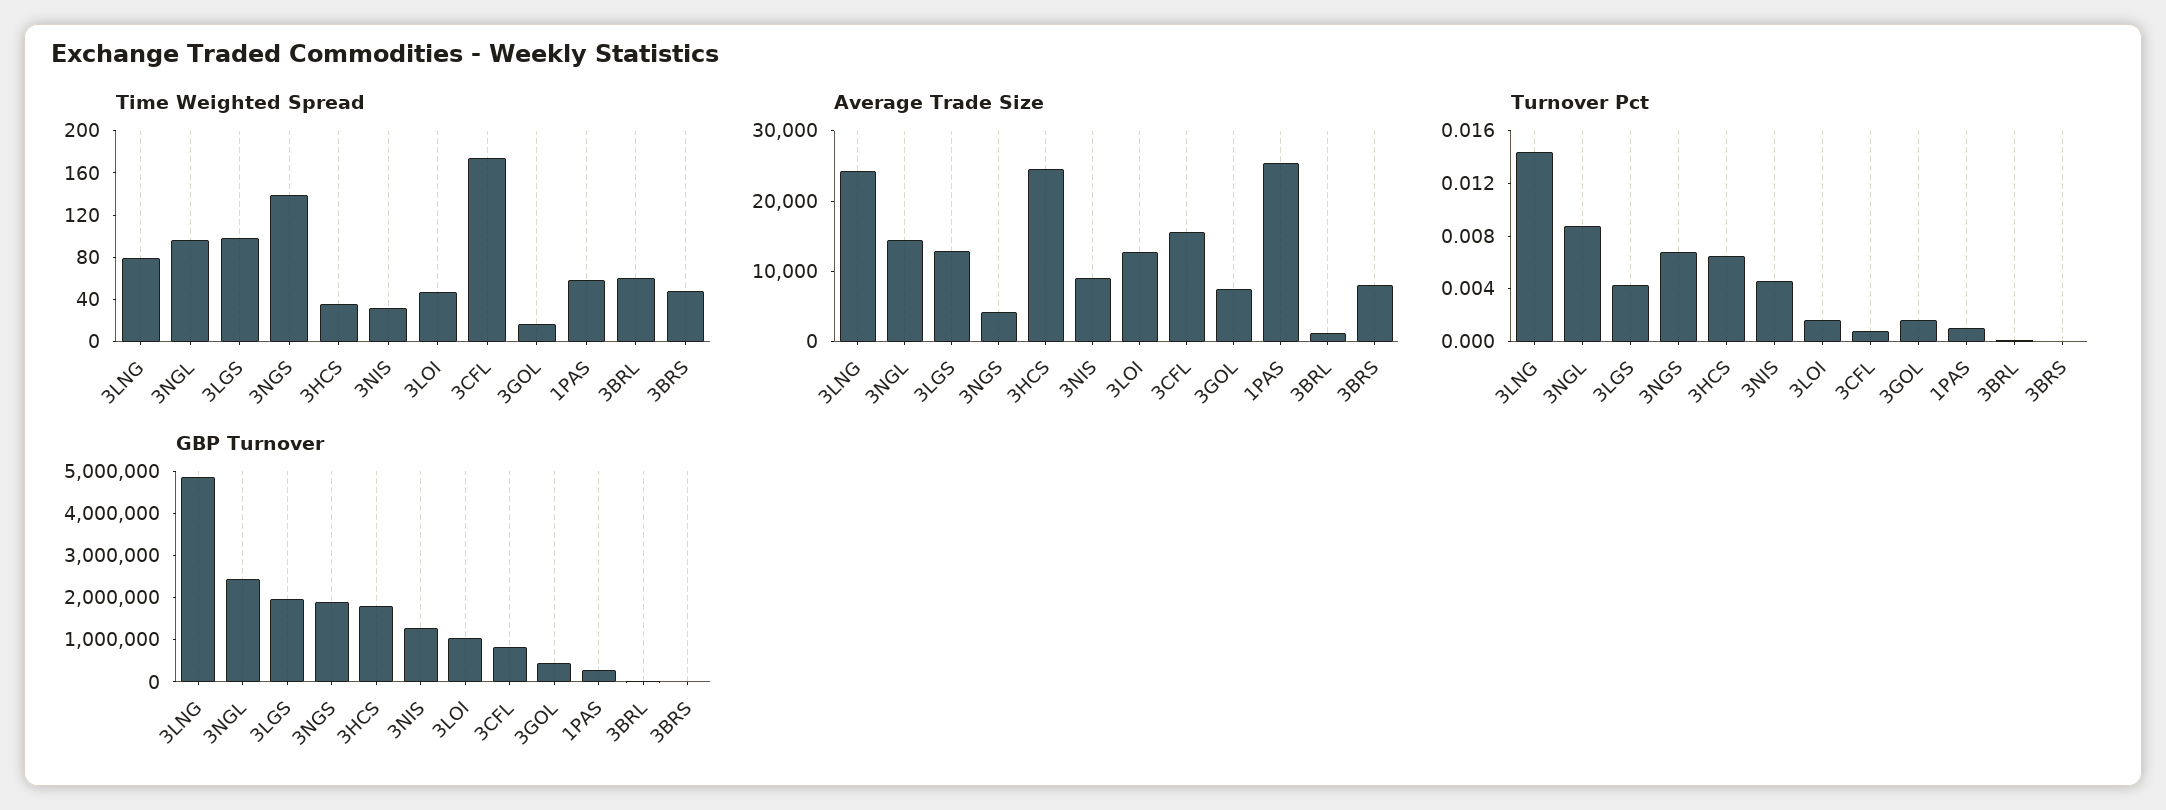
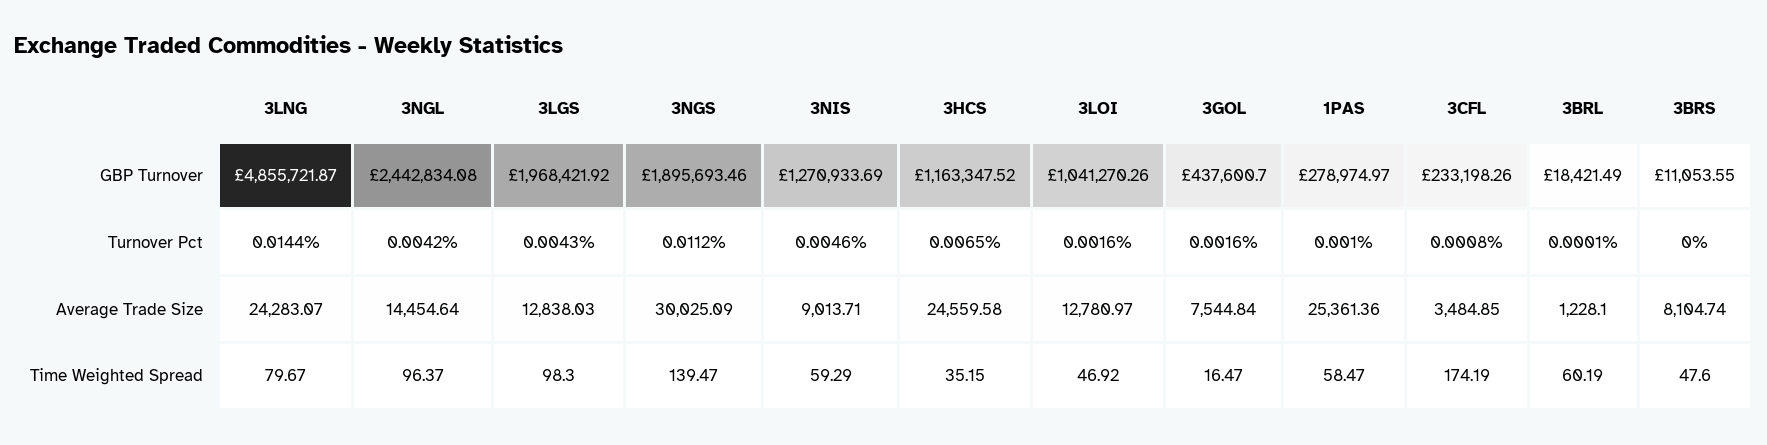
Time Weighted Spread, 3NIS: 30 -> 59.29
Average Trade Size, 3NGS: 4000 -> 30025.09
Average Trade Size, 3CFL: 16000 -> 3484.85
Turnover Pct, 3NGL: 0.009 -> 0.0042
Turnover Pct, 3NGS: 0.007 -> 0.0112
GBP Turnover, 3HCS: 1800000 -> 1163347.52
GBP Turnover, 3CFL: 800000 -> 233198.26

